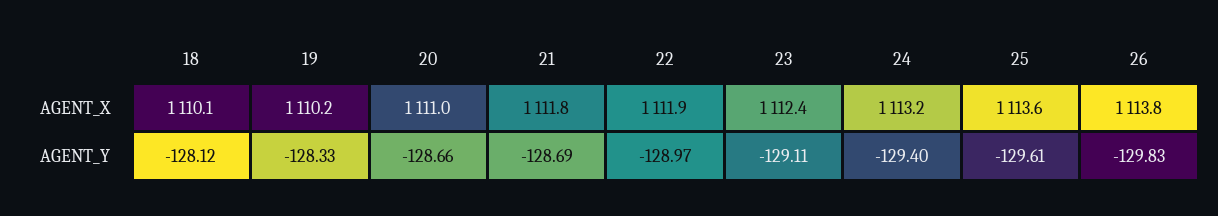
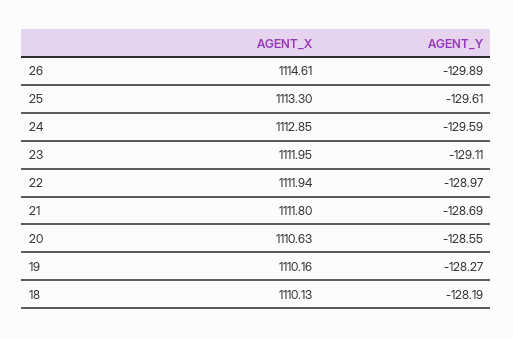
20, AGENT_X: 1111 -> 1110.63
23, AGENT_X: 1112.4 -> 1111.95
24, AGENT_X: 1113.2 -> 1112.85
25, AGENT_X: 1113.6 -> 1113.3
26, AGENT_X: 1113.8 -> 1114.61
18, AGENT_Y: -128.12 -> -128.19
19, AGENT_Y: -128.33 -> -128.27
20, AGENT_Y: -128.66 -> -128.55
24, AGENT_Y: -129.4 -> -129.59
26, AGENT_Y: -129.83 -> -129.89

